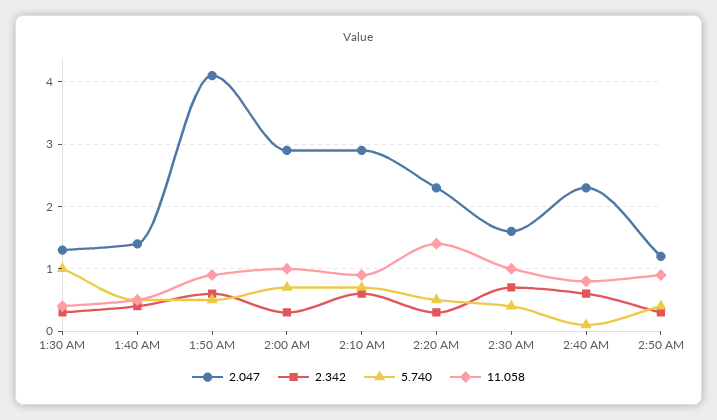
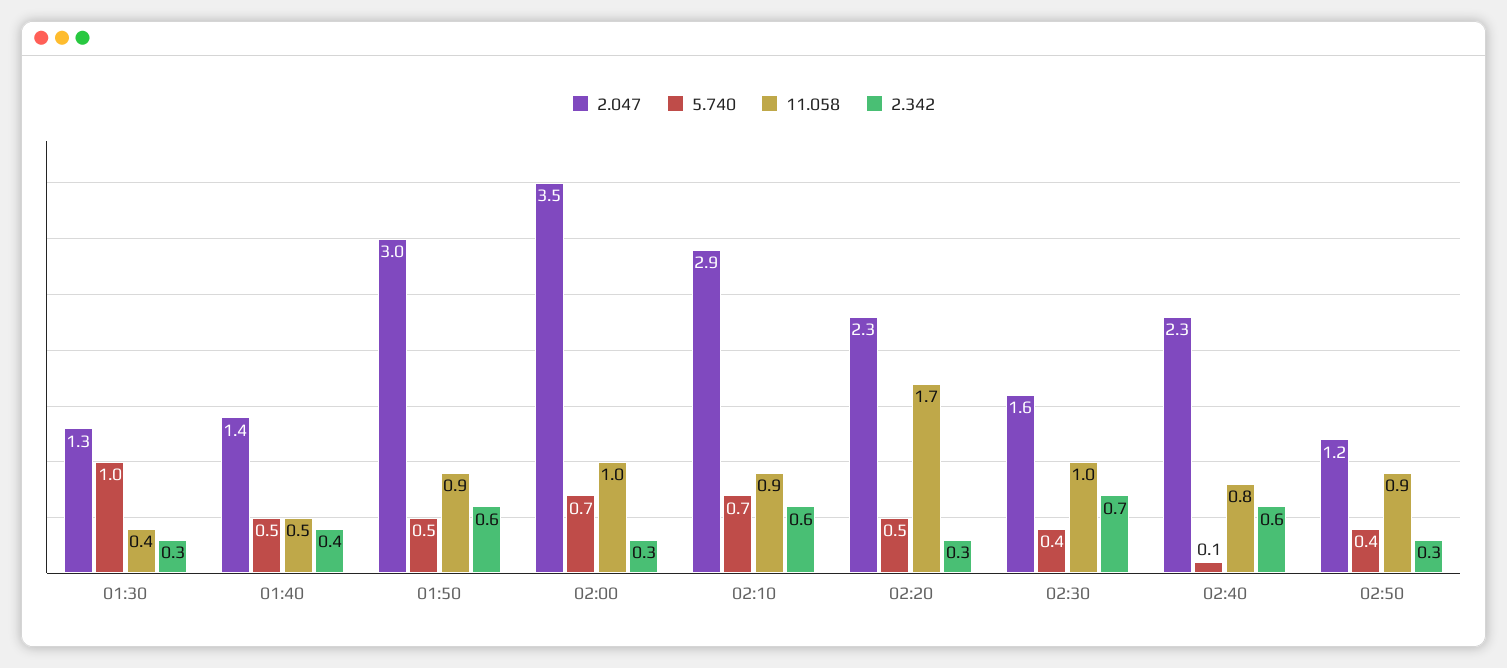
2.047, 1:50 AM: 4.1 -> 3
2.047, 2:00 AM: 2.9 -> 3.5
11.058, 2:20 AM: 1.4 -> 1.7

